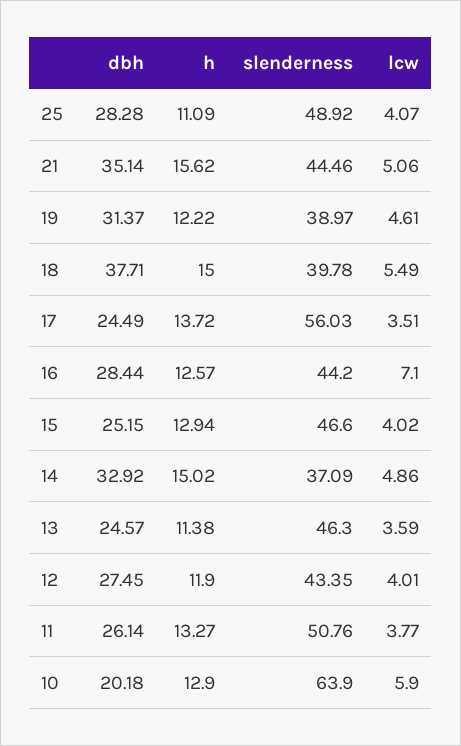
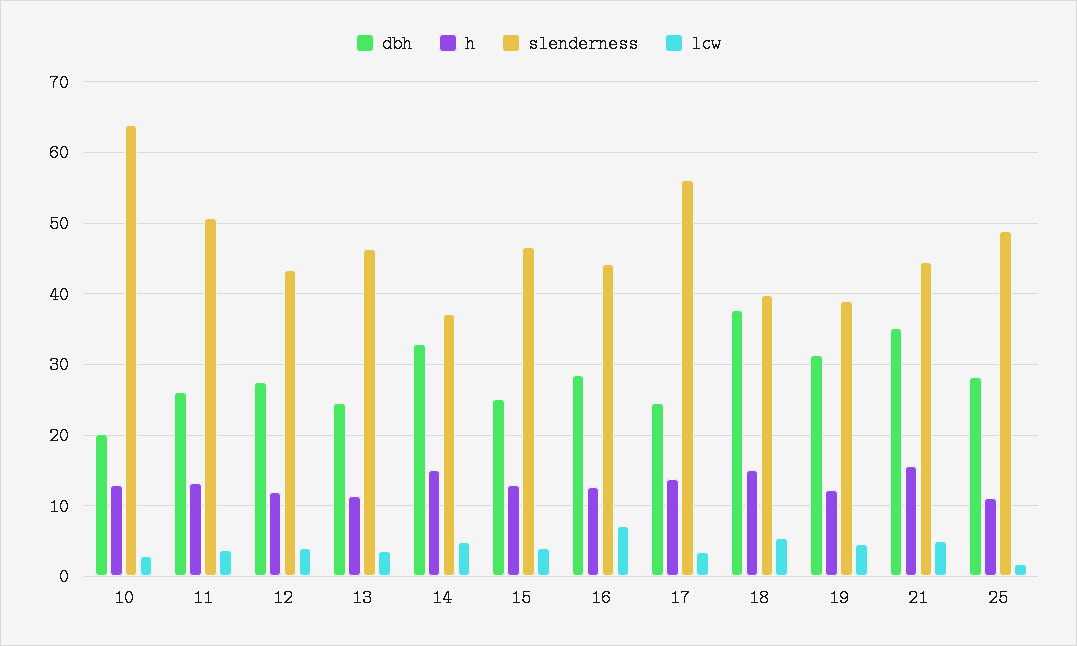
lcw, 25: 4.07 -> 2
lcw, 10: 5.9 -> 3

